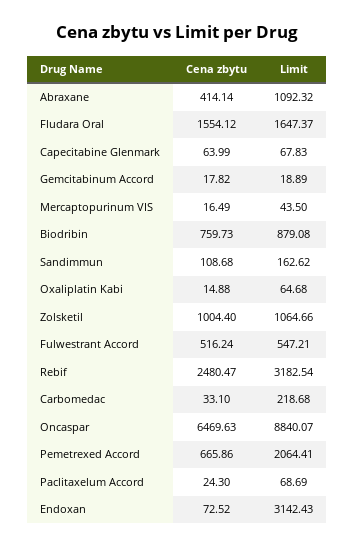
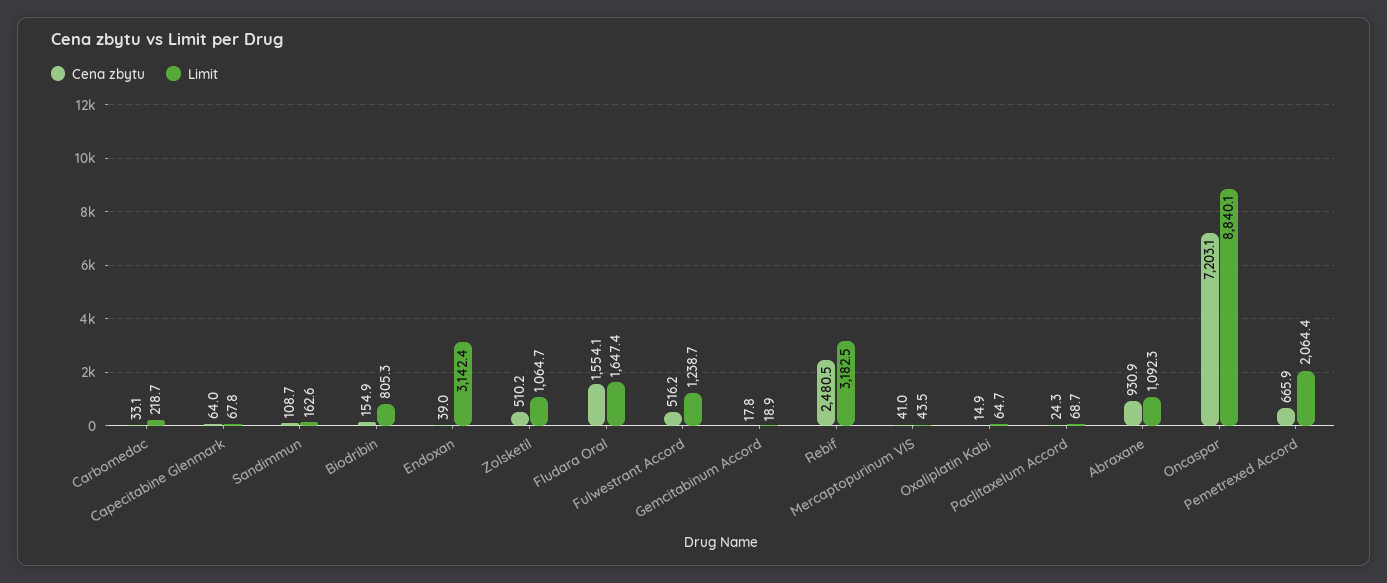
Cena zbytu, Abraxane: 414.14 -> 930.9
Cena zbytu, Mercaptopurinum VIS: 16.49 -> 41
Cena zbytu, Biodribin: 759.73 -> 154.9
Limit, Biodribin: 879.08 -> 805.3
Cena zbytu, Zolsketil: 1004.4 -> 510.2
Limit, Fulwestrant Accord: 547.21 -> 1238.7
Cena zbytu, Oncaspar: 6469.63 -> 7203.1
Cena zbytu, Endoxan: 72.52 -> 39

